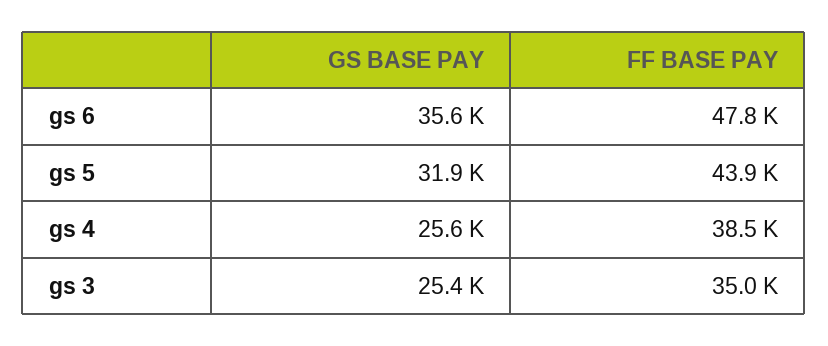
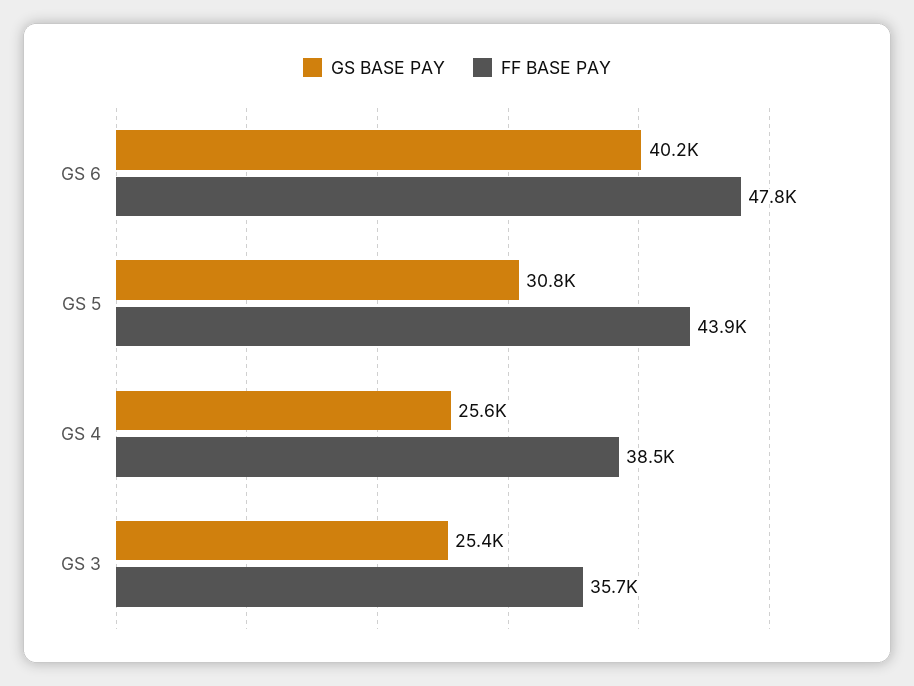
GS BASE PAY, gs 6: 35600 -> 40200
GS BASE PAY, gs 5: 31900 -> 30800
FF BASE PAY, gs 3: 35000 -> 35700

